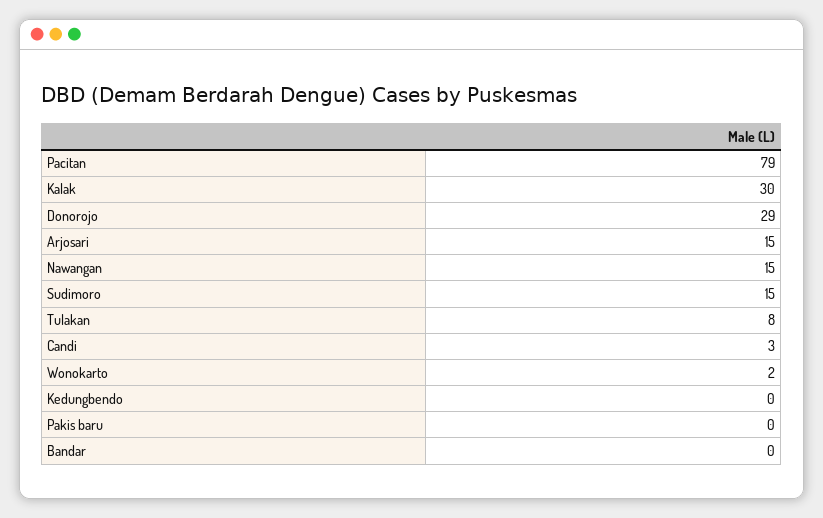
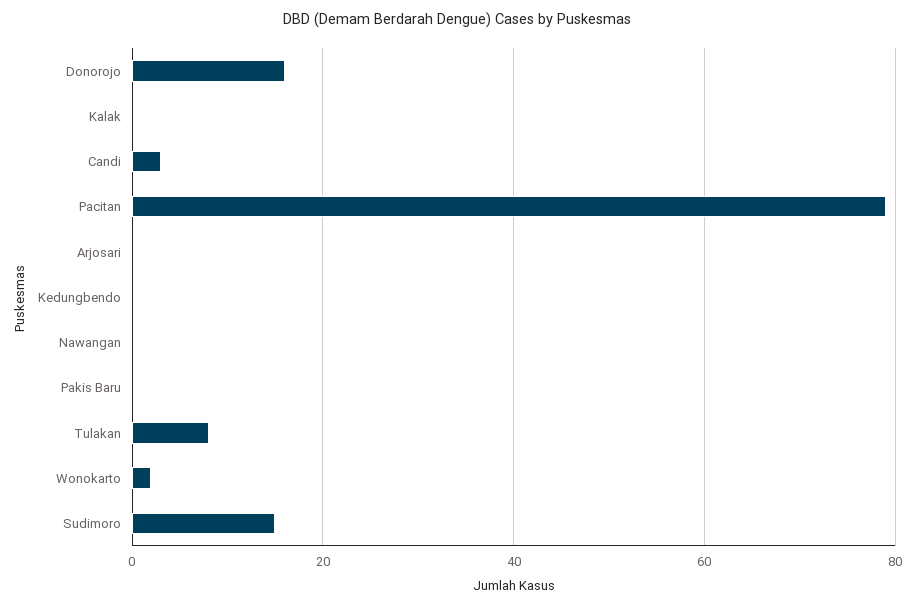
Kalak: 30 -> 0
Donorojo: 29 -> 15
Arjosari: 15 -> 0
Nawangan: 15 -> 0
Bandar: 0 -> none

